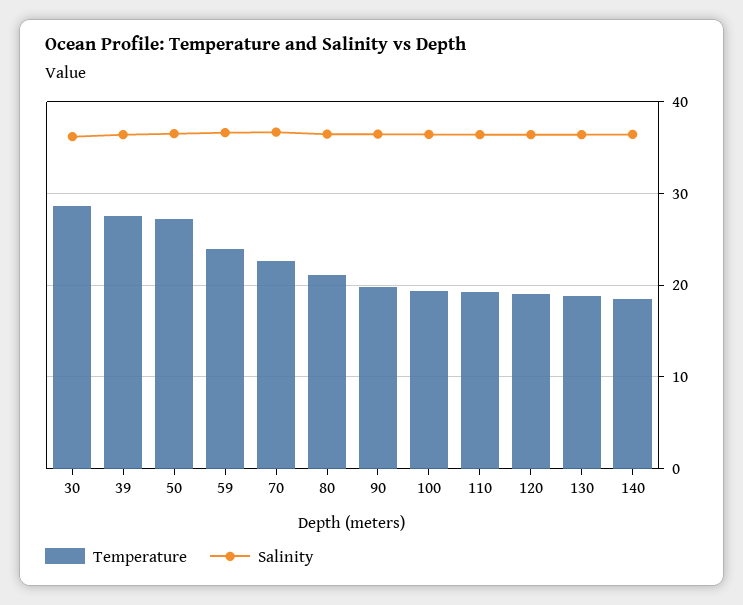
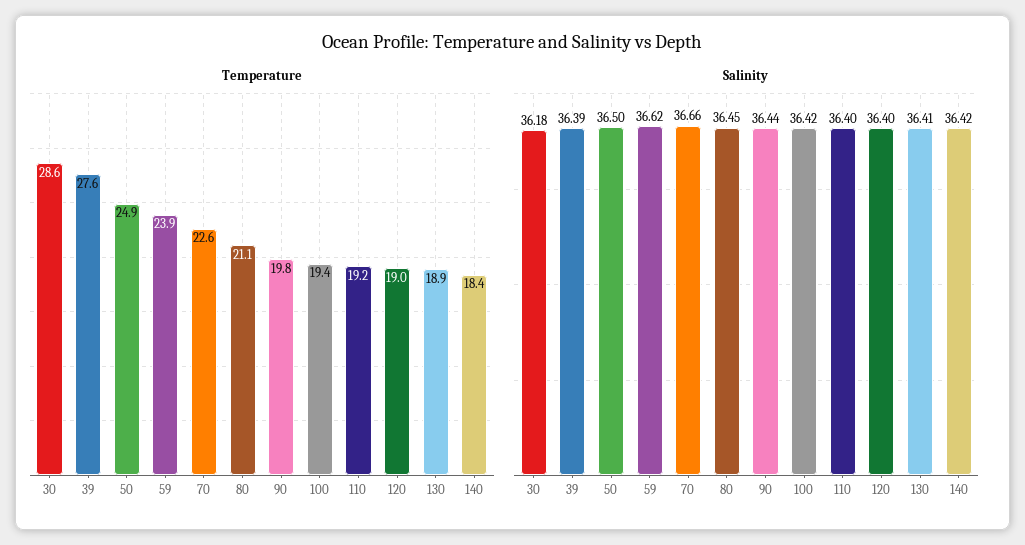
Temperature, 50: 27 -> 24.9

